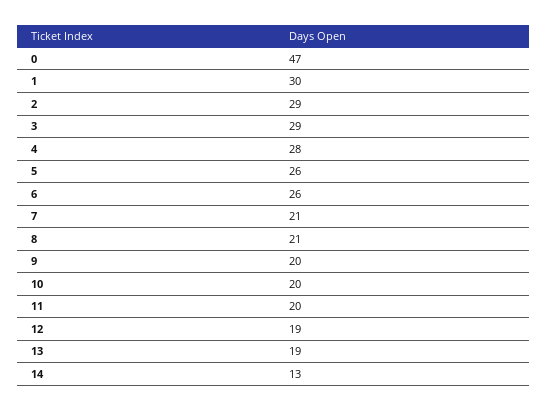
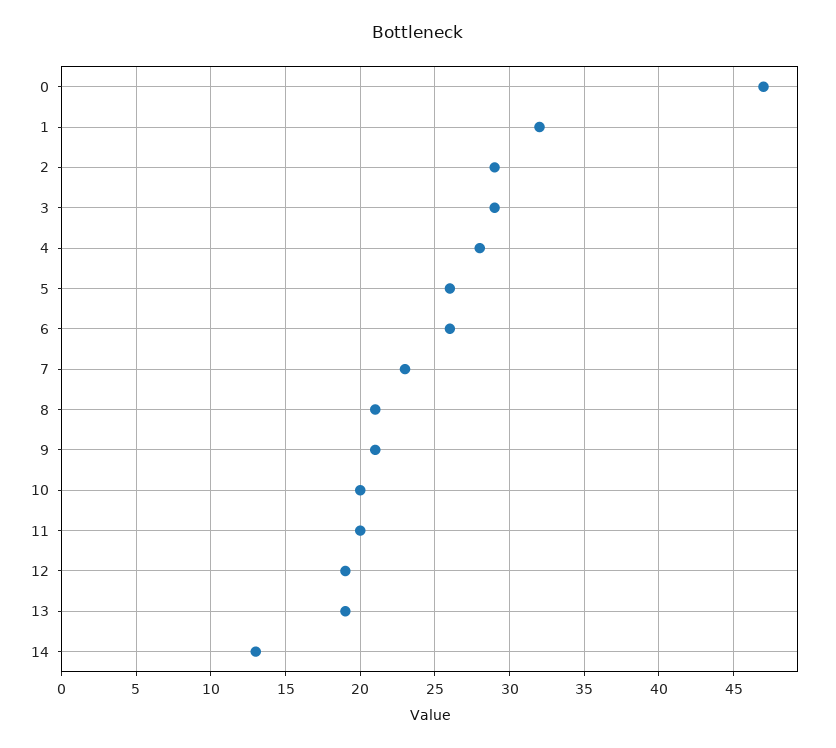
1: 30 -> 32
7: 21 -> 23
9: 20 -> 21

